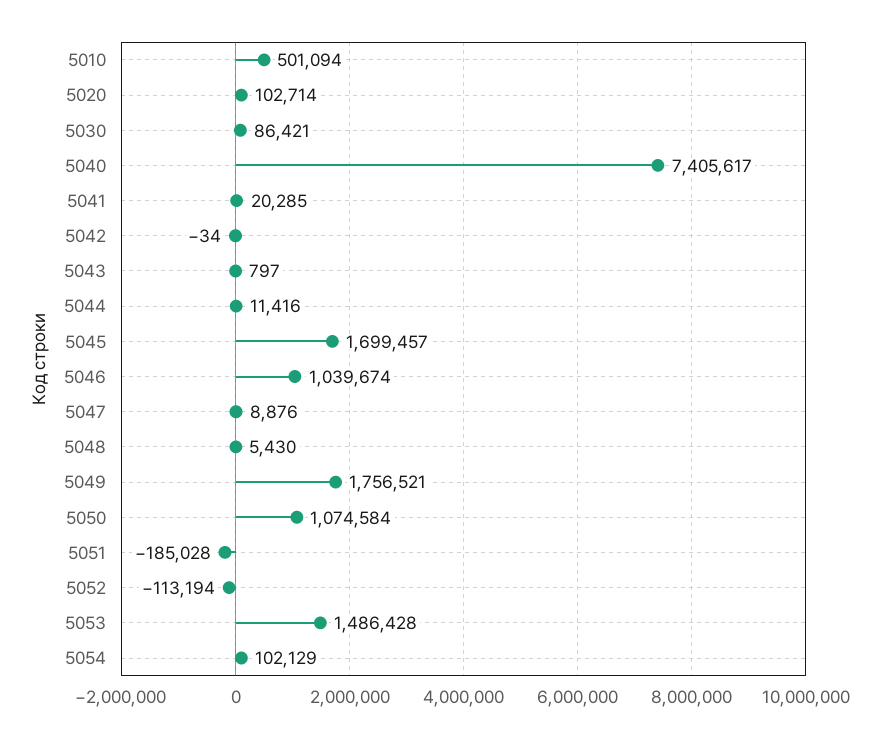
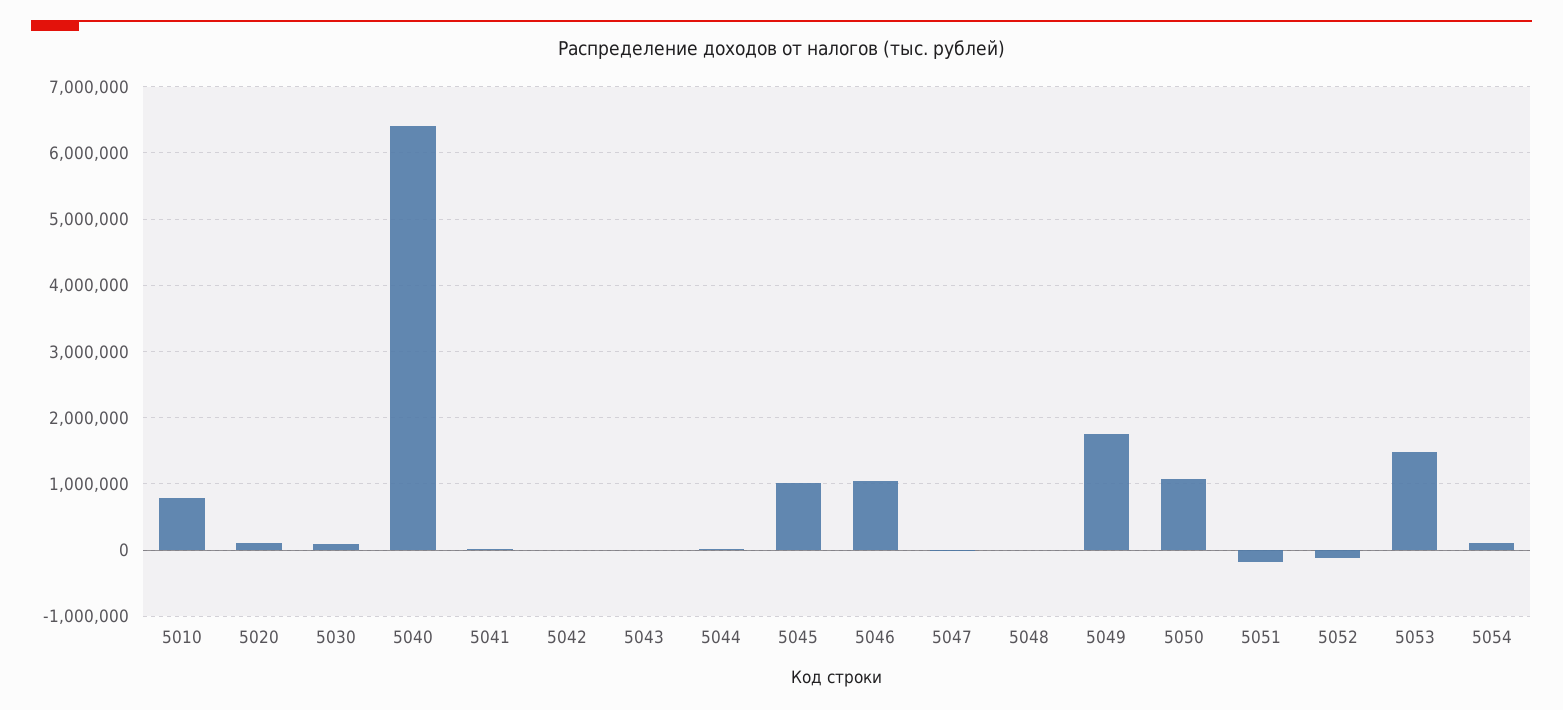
5010: 501094 -> 800000
5040: 7405617 -> 6400000
5045: 1699457 -> 1000000

